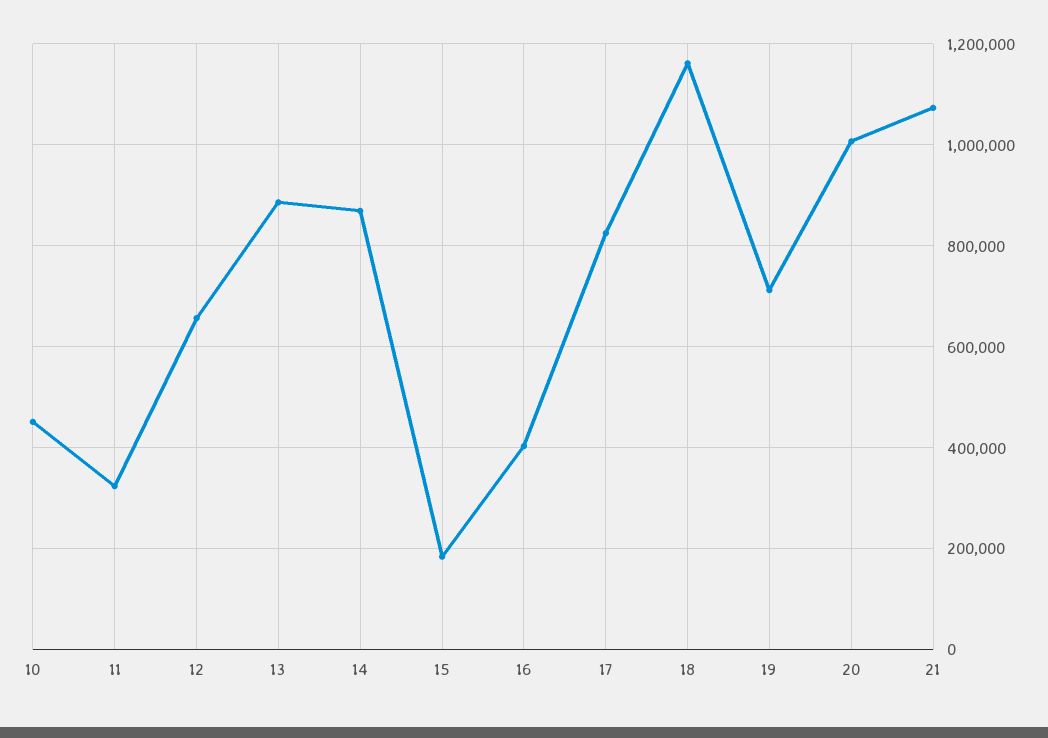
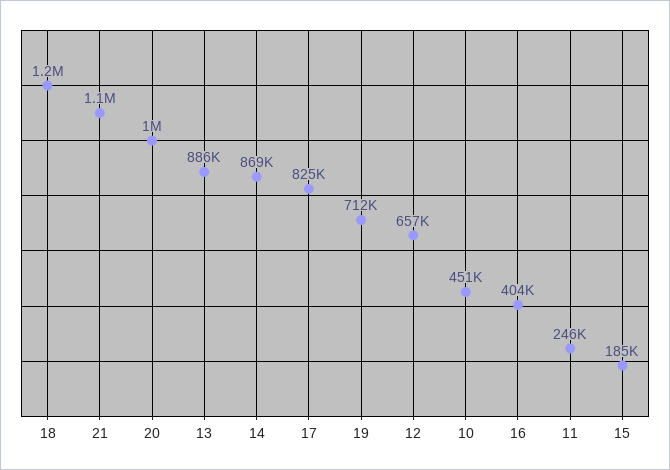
11: 320000 -> 246000

